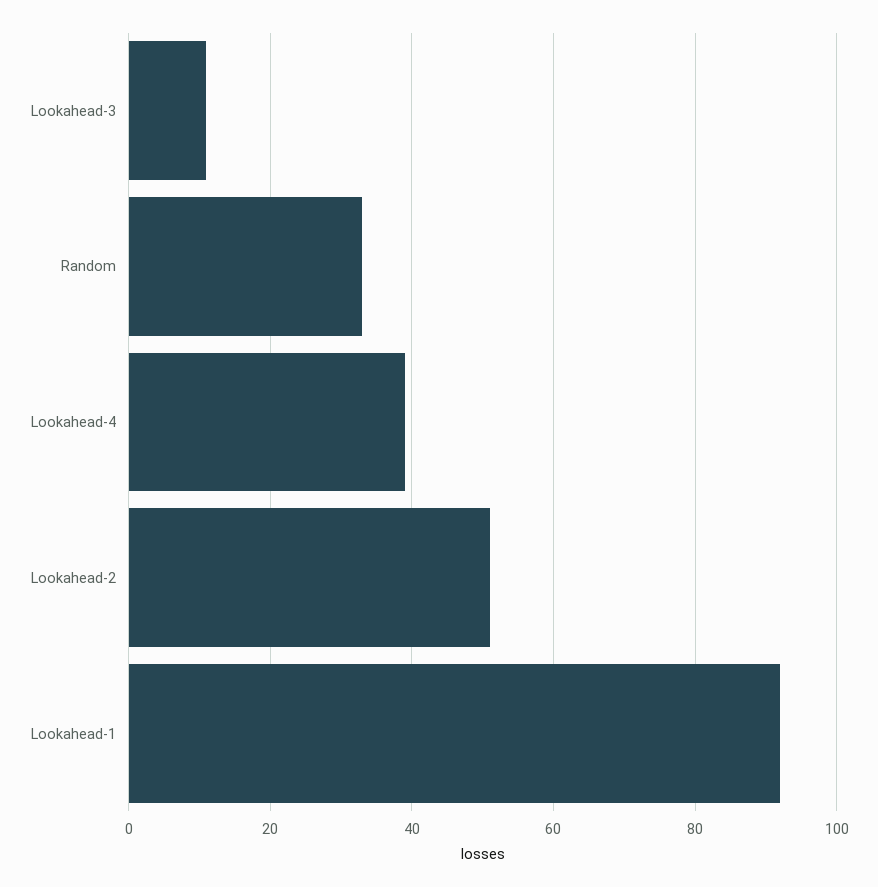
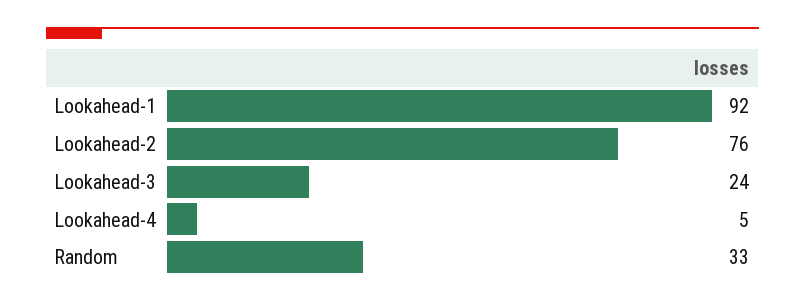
Lookahead-3: 10 -> 24
Lookahead-4: 40 -> 5
Lookahead-2: 50 -> 76

